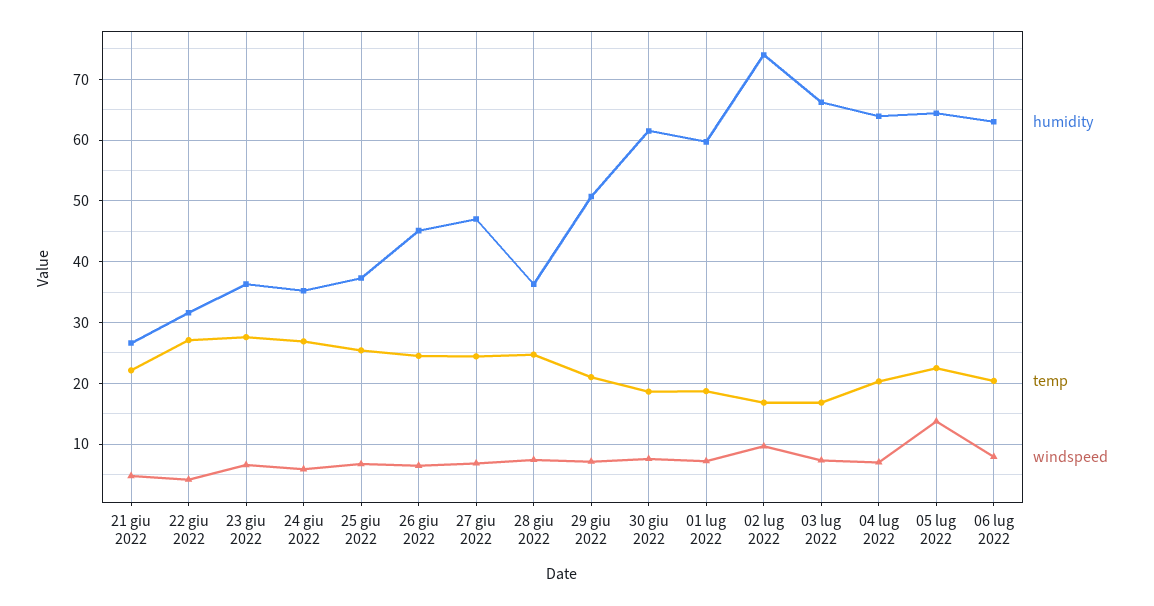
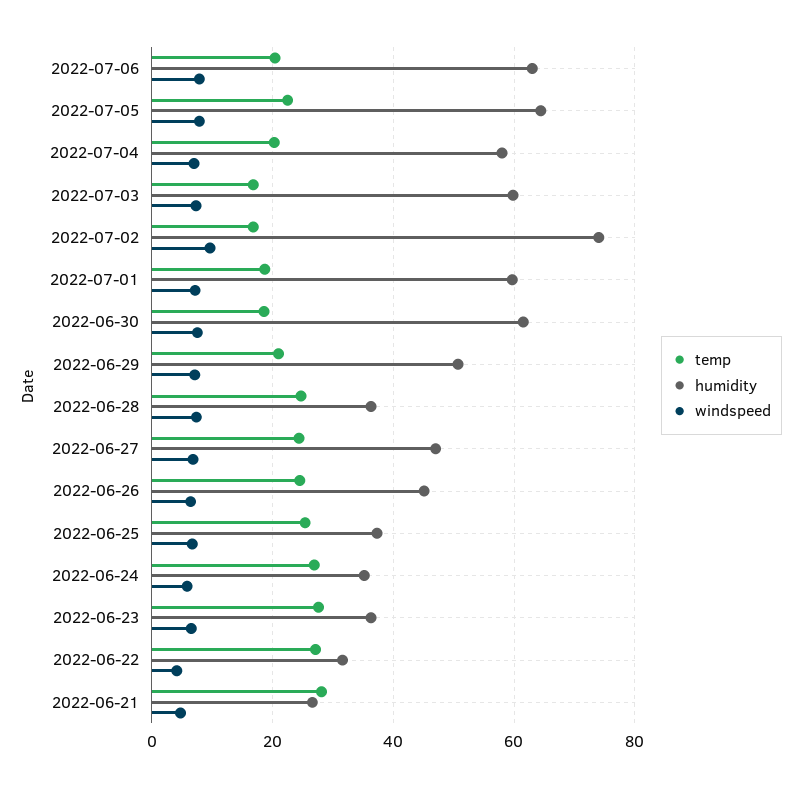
temp, 21 giu 2022: 22 -> 28
humidity, 03 lug 2022: 66 -> 60
humidity, 04 lug 2022: 64 -> 58
windspeed, 05 lug 2022: 14 -> 8

